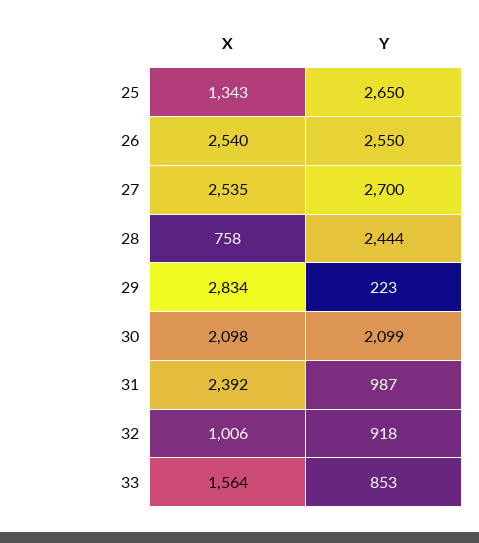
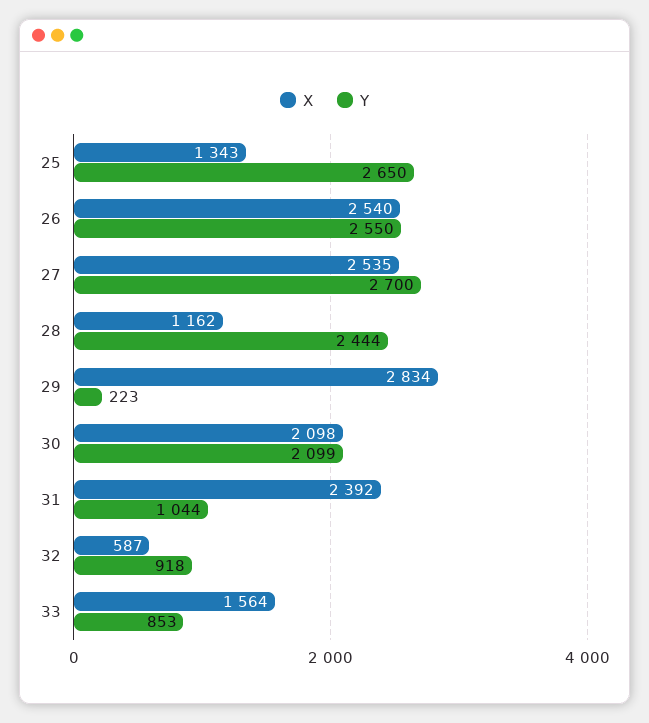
X, 28: 758 -> 1162
Y, 31: 987 -> 1044
X, 32: 1006 -> 587

